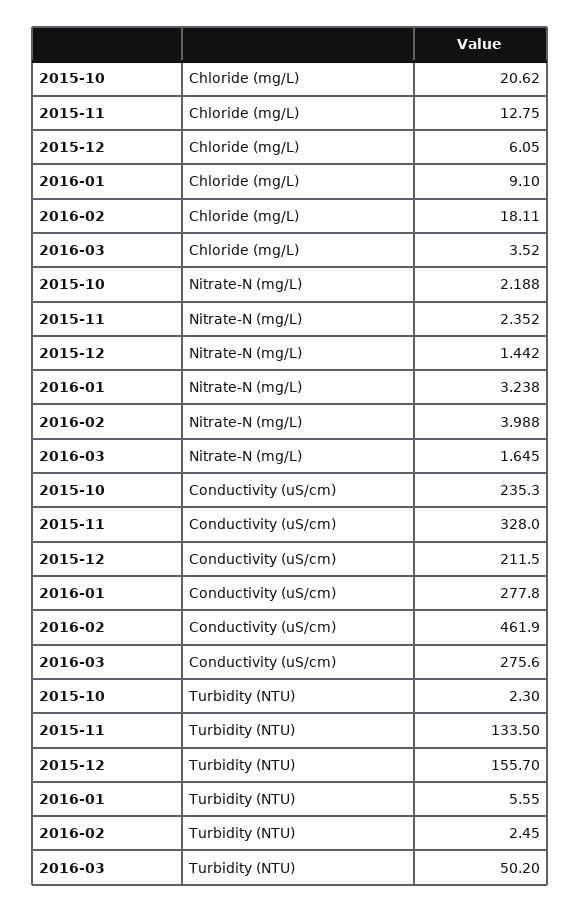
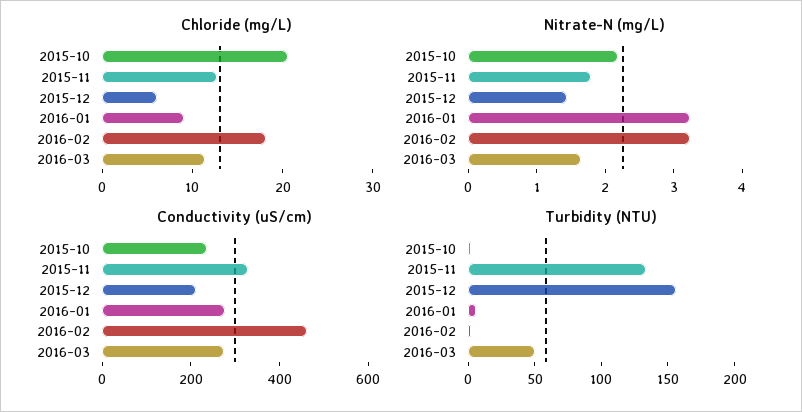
Chloride (mg/L), 2016-03: 3.52 -> 12
Nitrate-N (mg/L), 2015-11: 2.352 -> 1.8
Nitrate-N (mg/L), 2016-02: 3.988 -> 3.2

